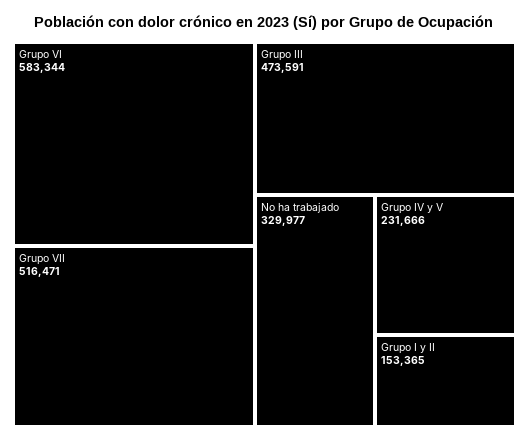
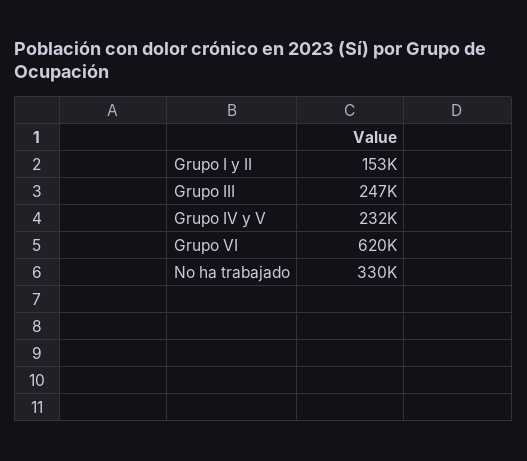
Grupo VI: 583344 -> 620000
Grupo VII: 516471 -> none
Grupo III: 473591 -> 247000

